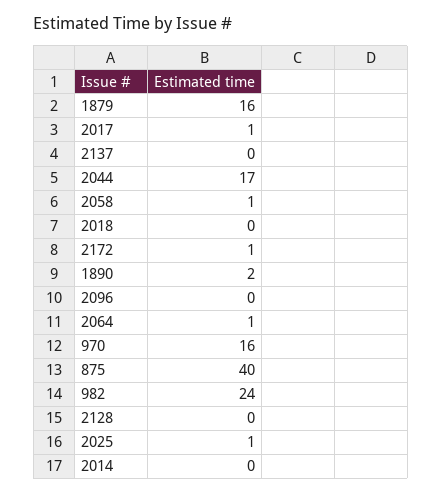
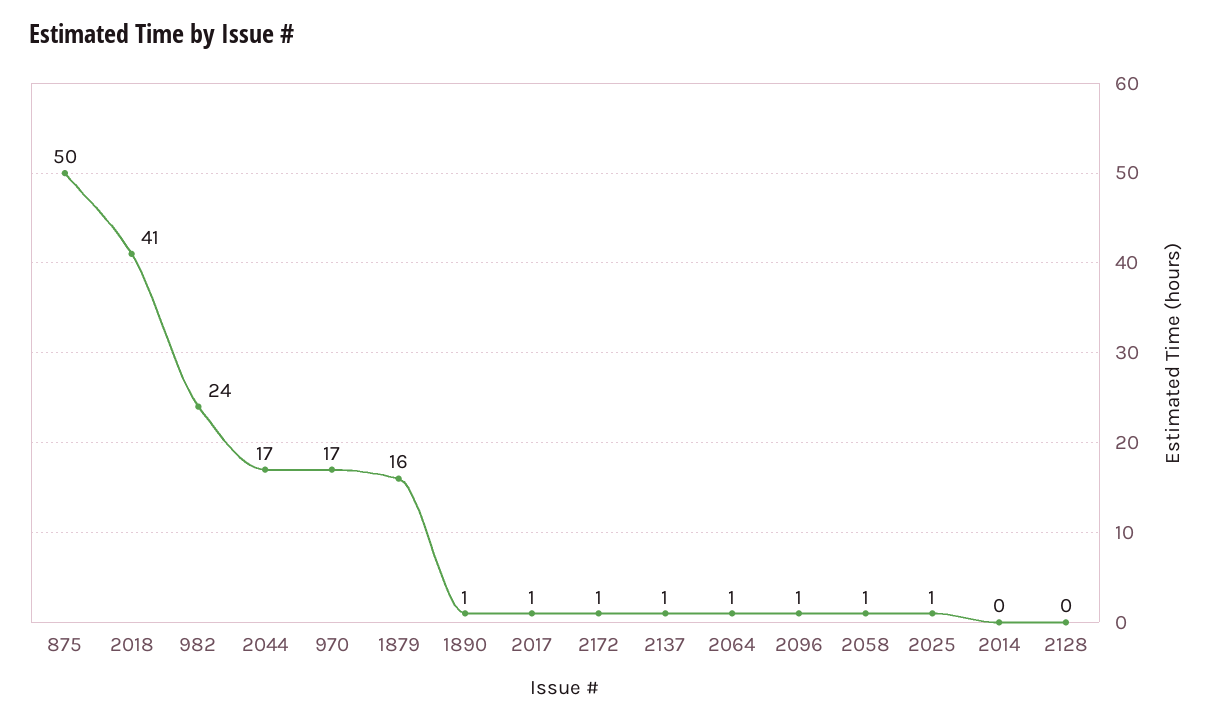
2137: 0 -> 1
2018: 0 -> 41
1890: 2 -> 1
2096: 0 -> 1
970: 16 -> 17
875: 40 -> 50

